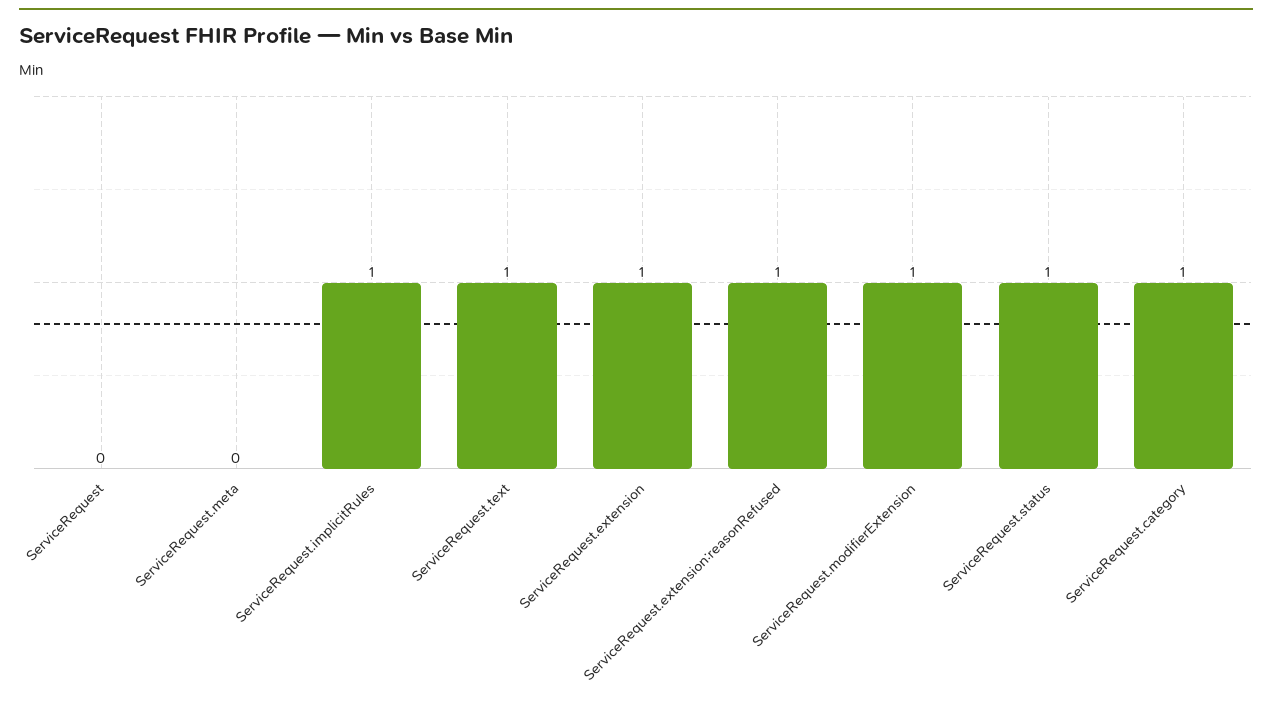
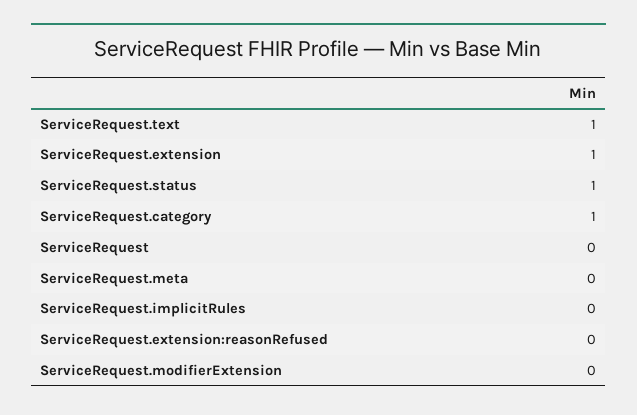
ServiceRequest.implicitRules: 1 -> 0
ServiceRequest.extension:reasonRefused: 1 -> 0
ServiceRequest.modifierExtension: 1 -> 0

